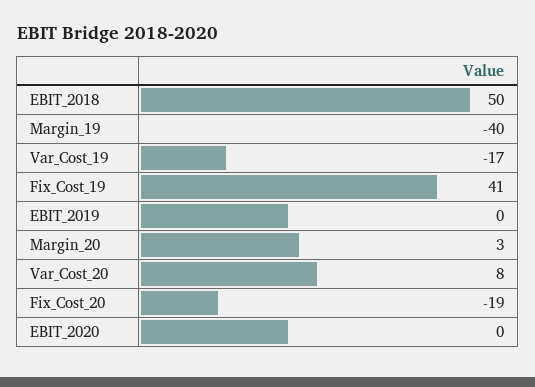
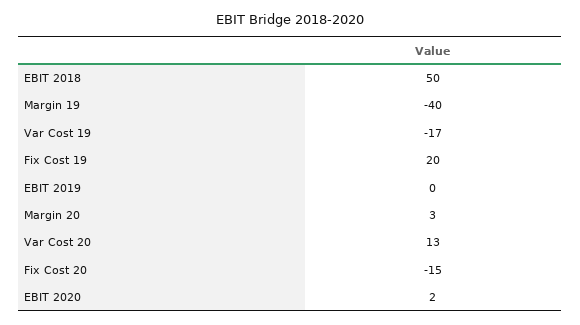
Fix_Cost_19: 41 -> 20
Var_Cost_20: 8 -> 13
Fix_Cost_20: -19 -> -15
EBIT_2020: 0 -> 2

